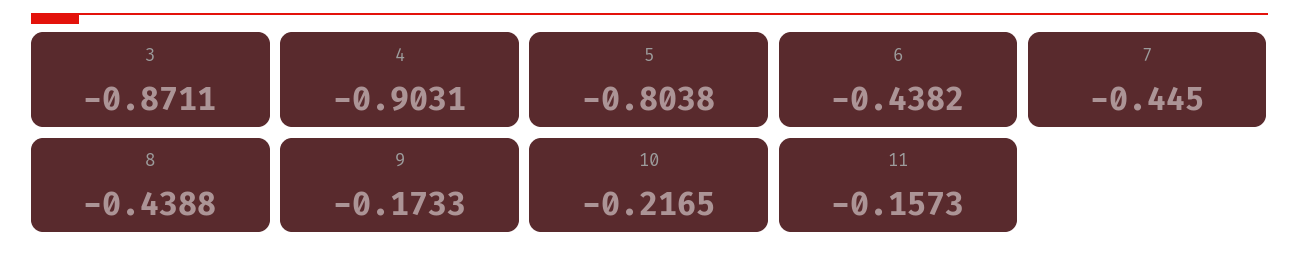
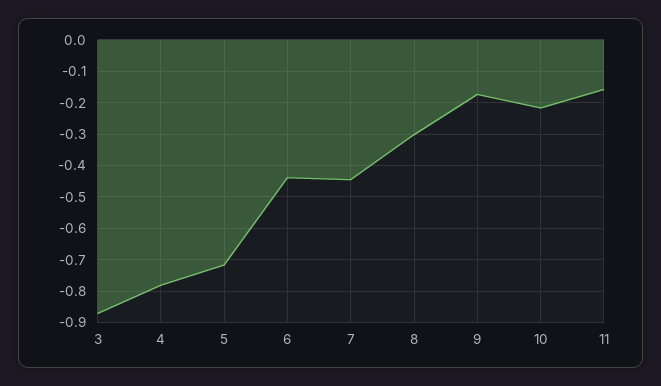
4: -0.9031 -> -0.78
5: -0.8038 -> -0.72
8: -0.4388 -> -0.3

